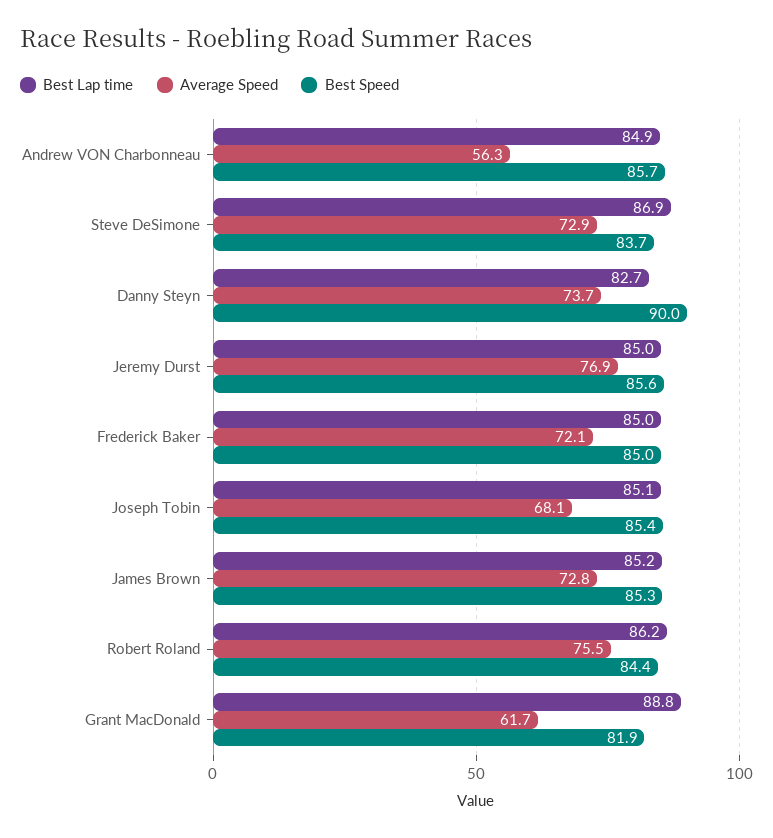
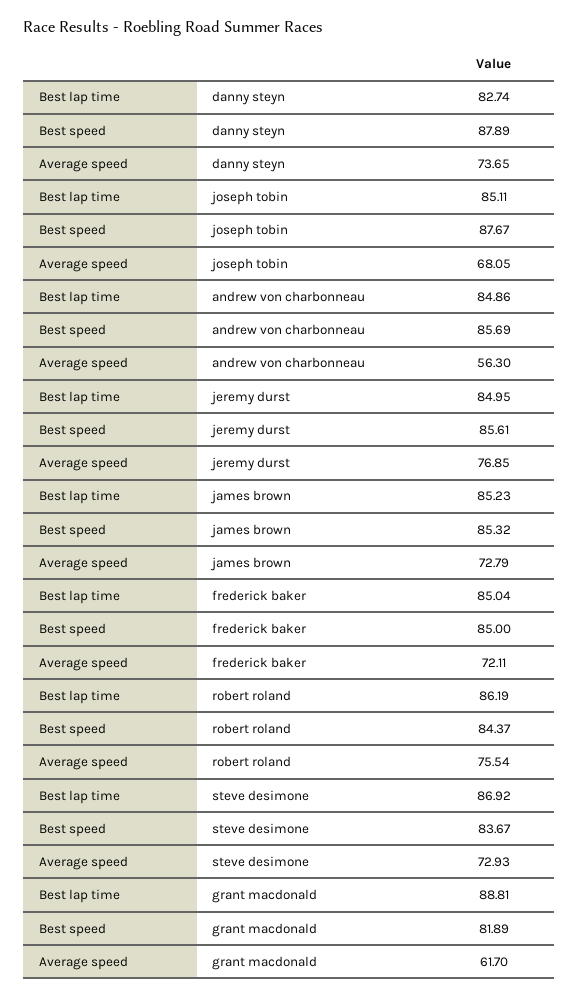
Best Speed, Danny Steyn: 90 -> 87.89
Best Speed, Joseph Tobin: 85.4 -> 87.67

